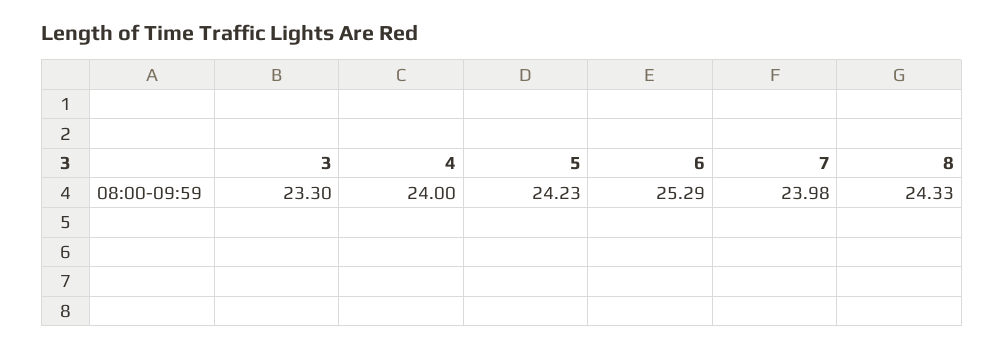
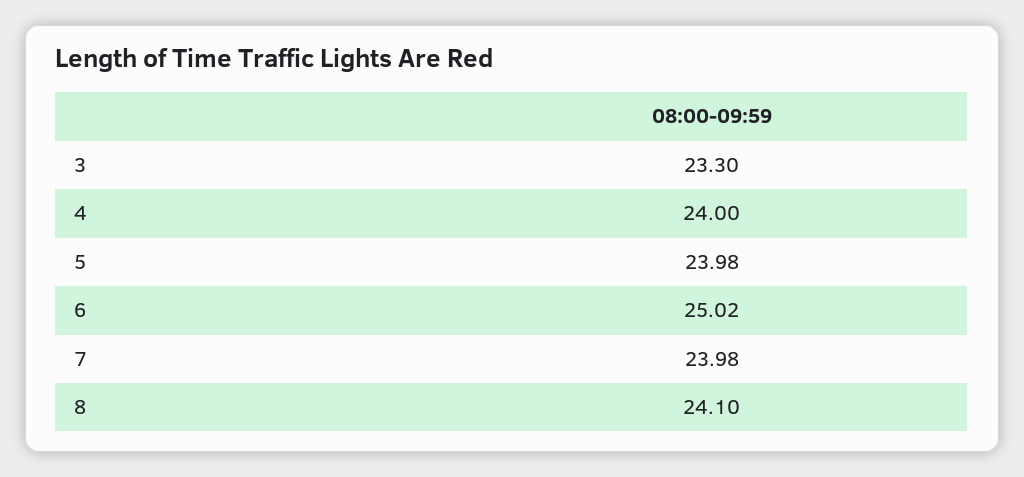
5: 24.23 -> 23.98
6: 25.29 -> 25.02
8: 24.33 -> 24.1

